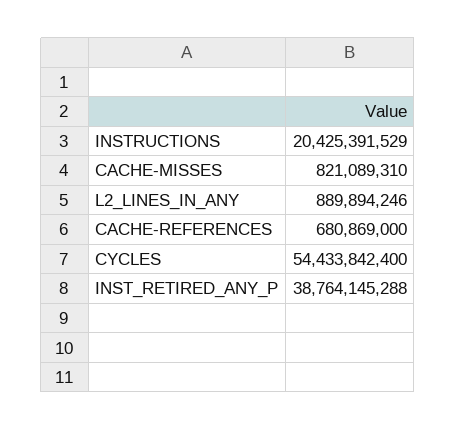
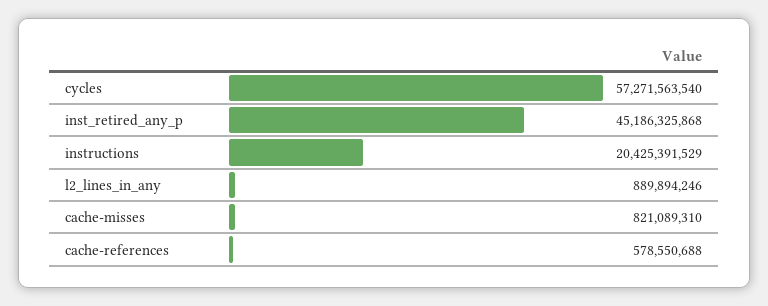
CACHE-REFERENCES: 680869000 -> 578550688
CYCLES: 54433842400 -> 57271563540
INST_RETIRED_ANY_P: 38764145288 -> 45186325868

